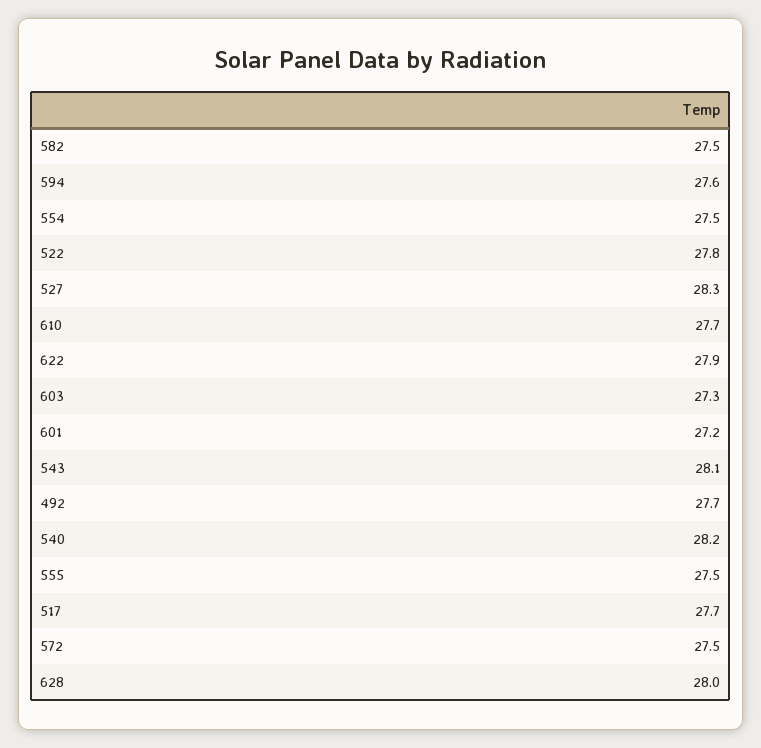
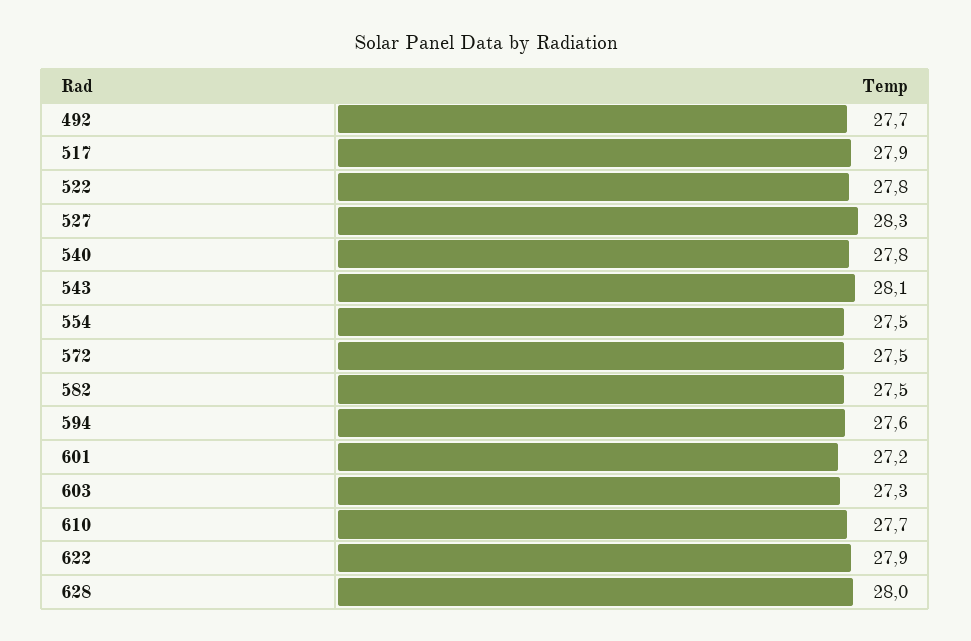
540: 28.2 -> 27.8
555: 27.5 -> none
517: 27.7 -> 27.9

